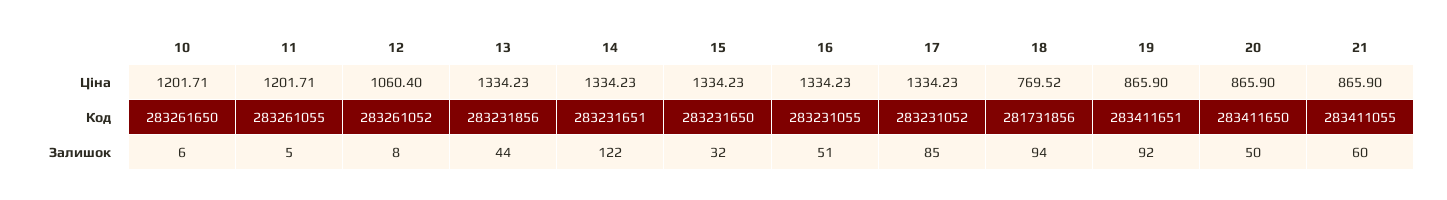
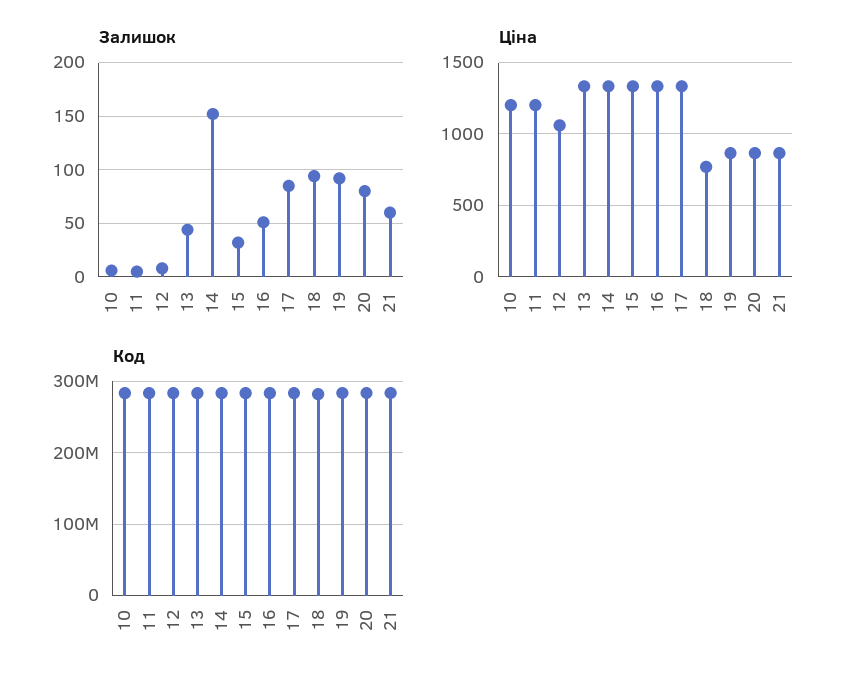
Залишок, 14: 122 -> 150
Залишок, 20: 50 -> 80

